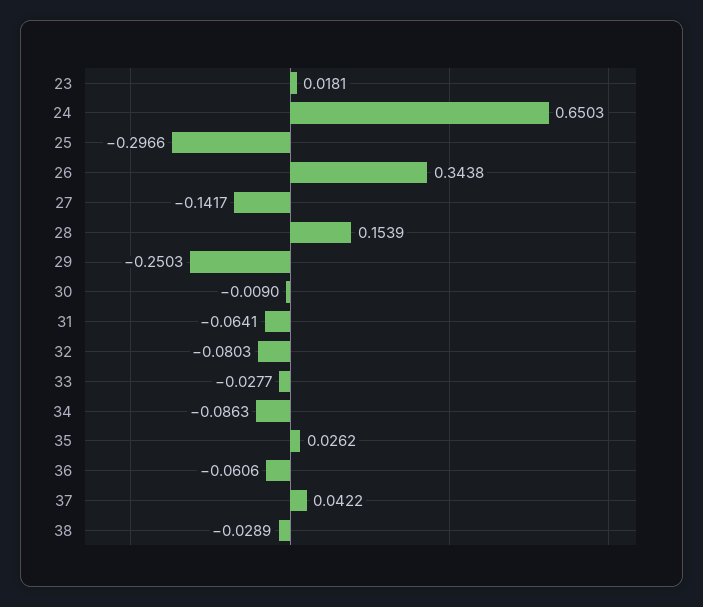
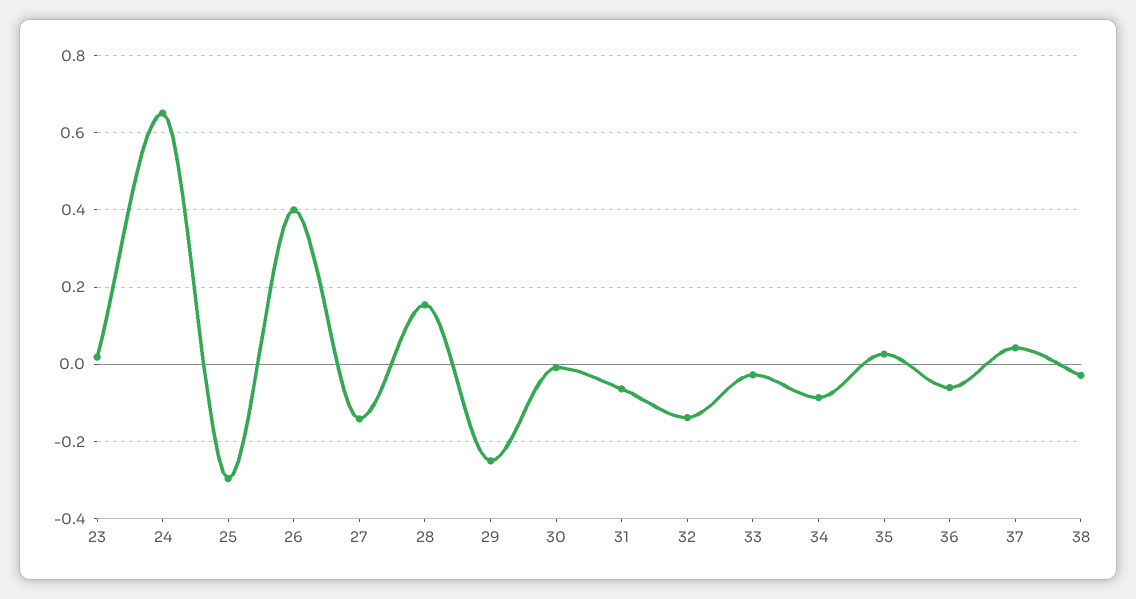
26: 0.3438 -> 0.4
32: -0.0803 -> -0.14

